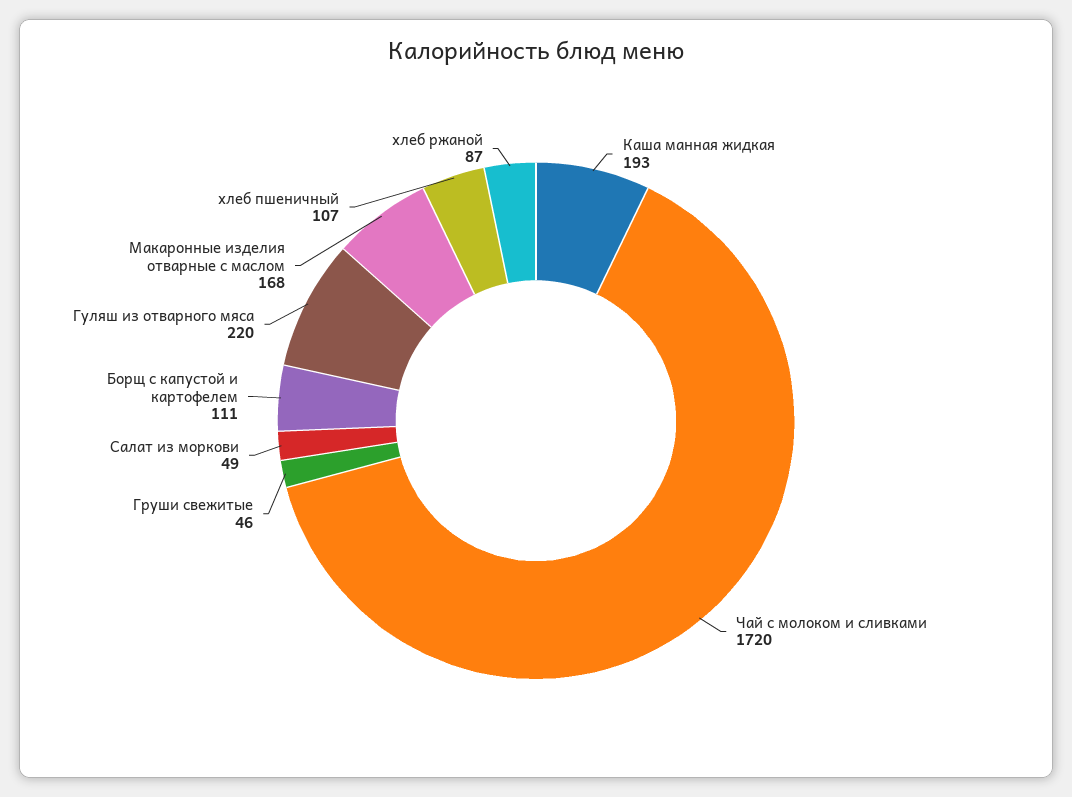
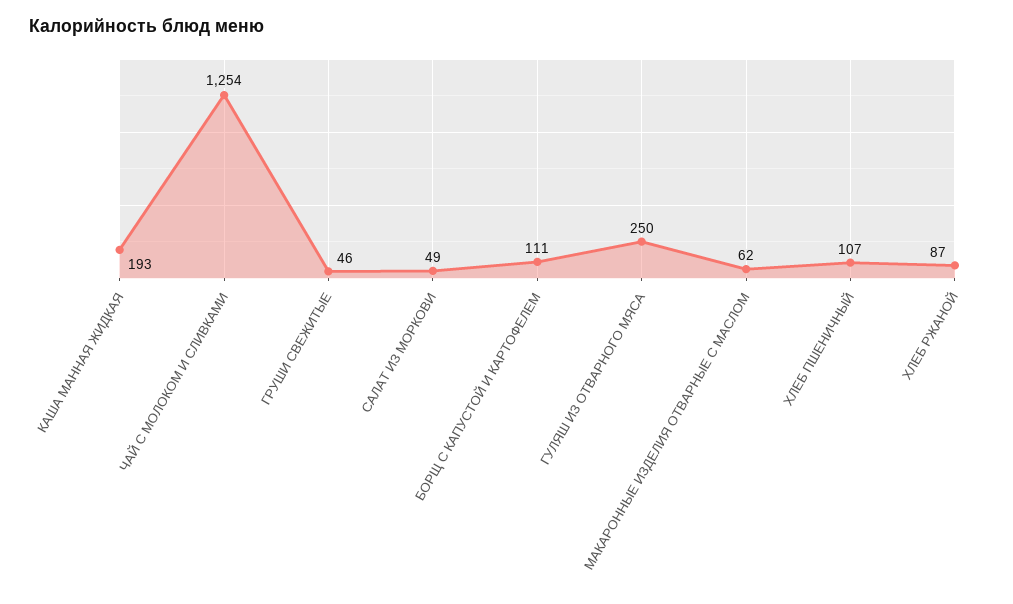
Чай с молоком и сливками: 1720 -> 1254
Гуляш из отварного мяса: 220 -> 250
Макаронные изделия отварные с маслом: 168 -> 62

